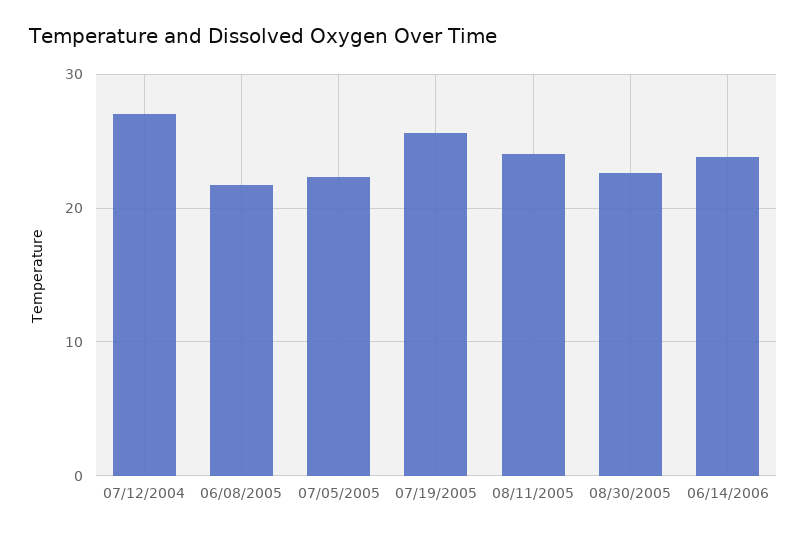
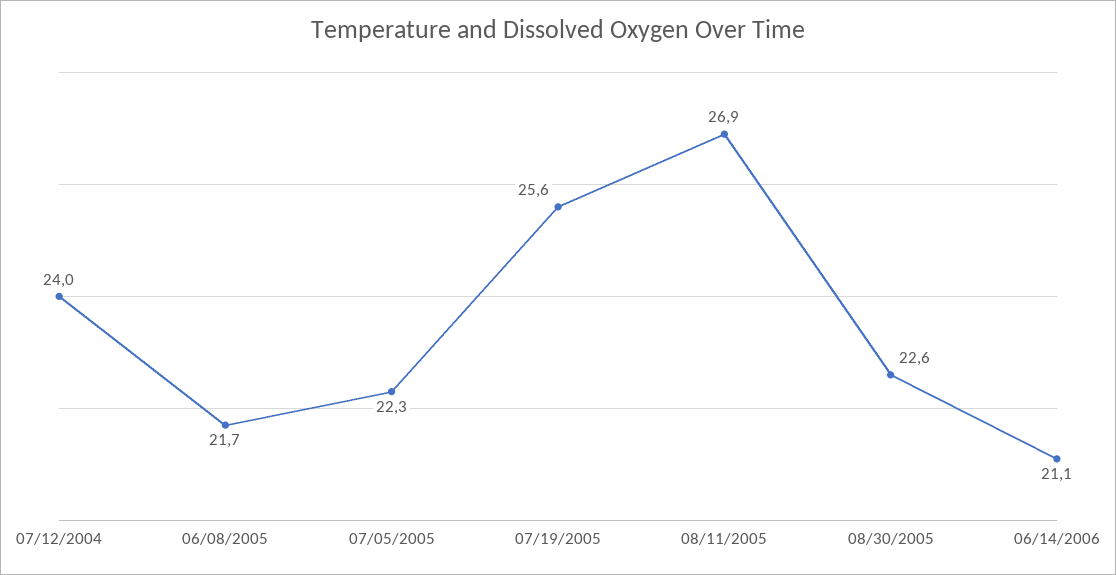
07/12/2004: 27 -> 24
08/11/2005: 24 -> 26.9
06/14/2006: 24 -> 21.1

